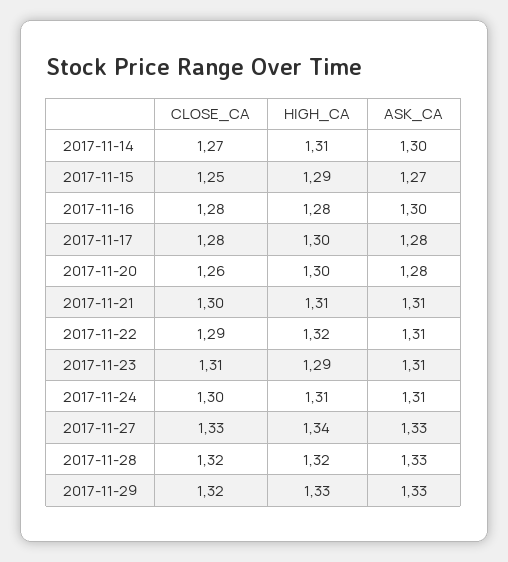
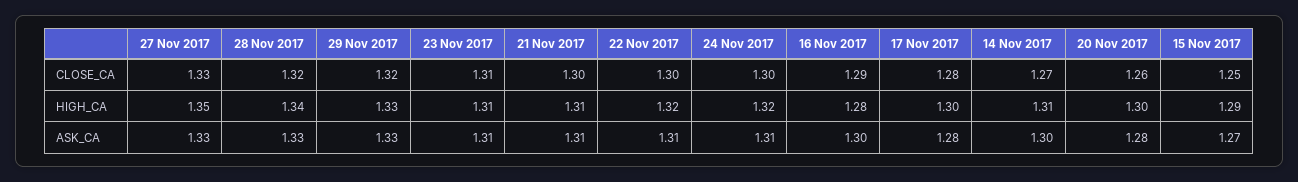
CLOSE_CA, 2017-11-16: 1.28 -> 1.29
CLOSE_CA, 2017-11-22: 1.29 -> 1.3
HIGH_CA, 2017-11-23: 1.29 -> 1.31
HIGH_CA, 2017-11-24: 1.31 -> 1.32
HIGH_CA, 2017-11-27: 1.34 -> 1.35
HIGH_CA, 2017-11-28: 1.32 -> 1.34

